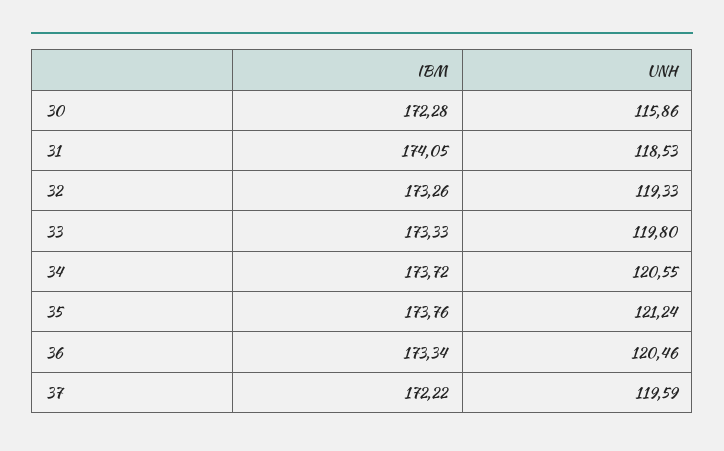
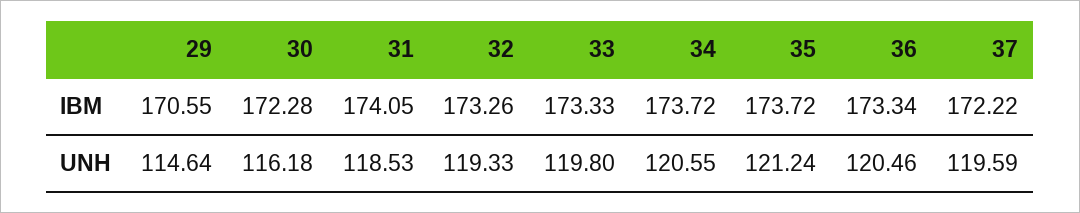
UNH, 30: 115.86 -> 116.18
IBM, 35: 173.76 -> 173.72
IBM, 29: none -> 170.55
UNH, 29: none -> 114.64

